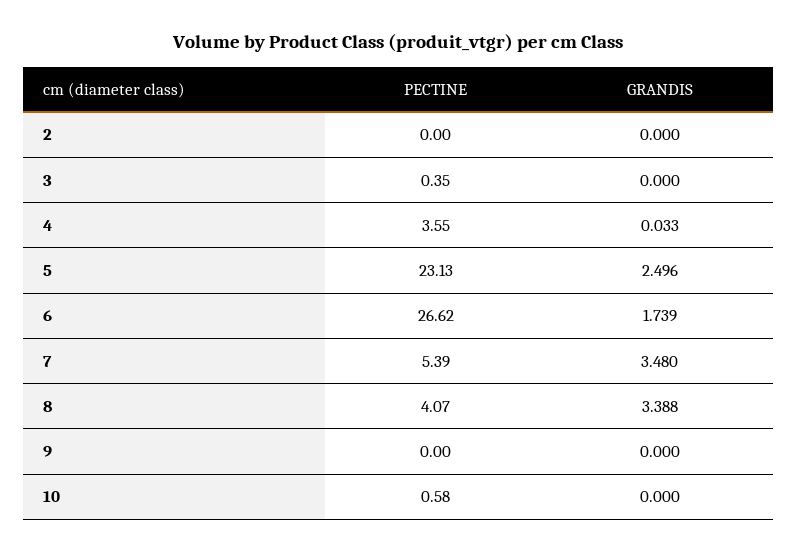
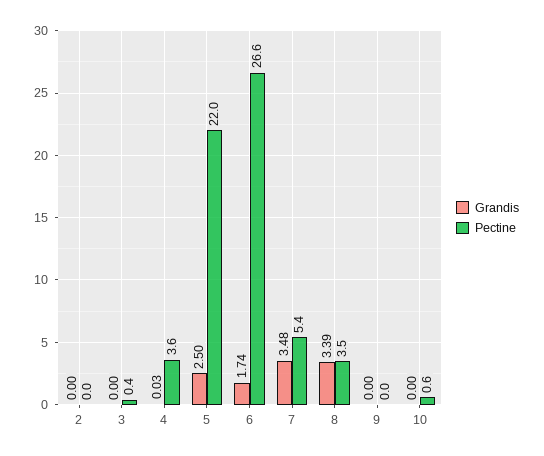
PECTINE, 5: 23.13 -> 22
PECTINE, 8: 4.07 -> 3.5

